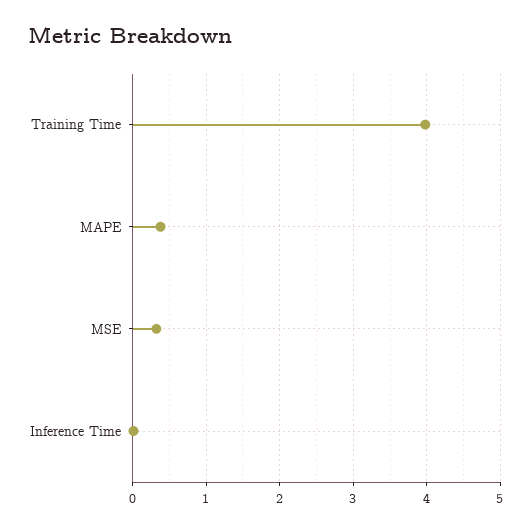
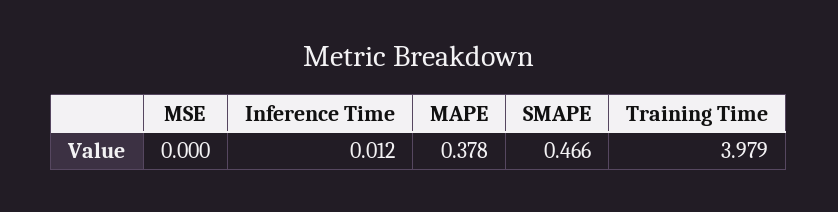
MSE: 0.3 -> 0
SMAPE: none -> 0.466

